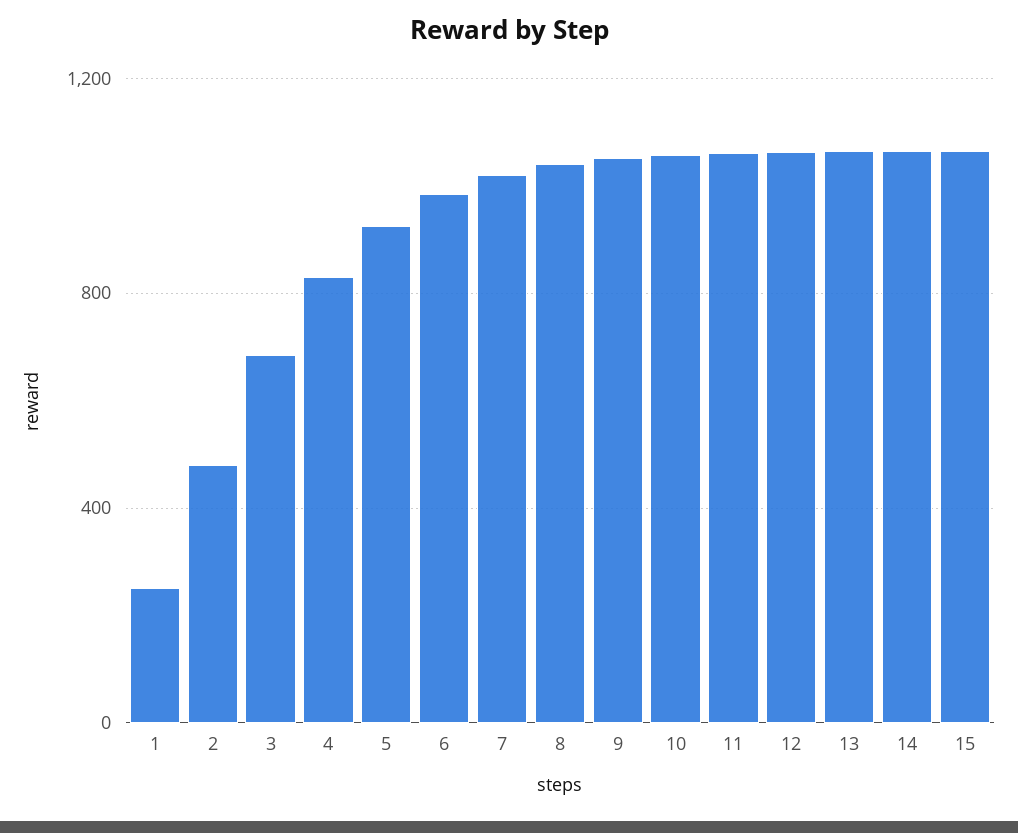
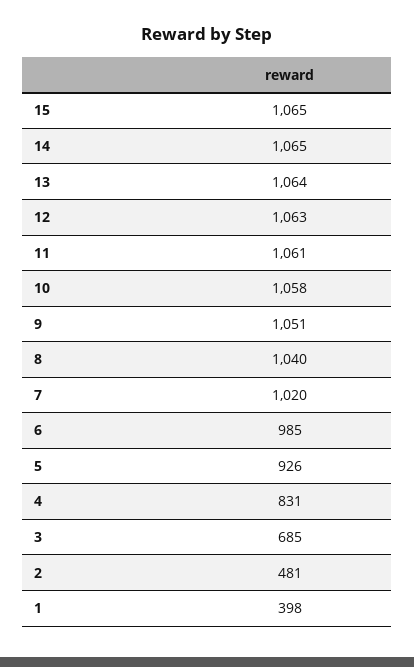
1: 250 -> 398

